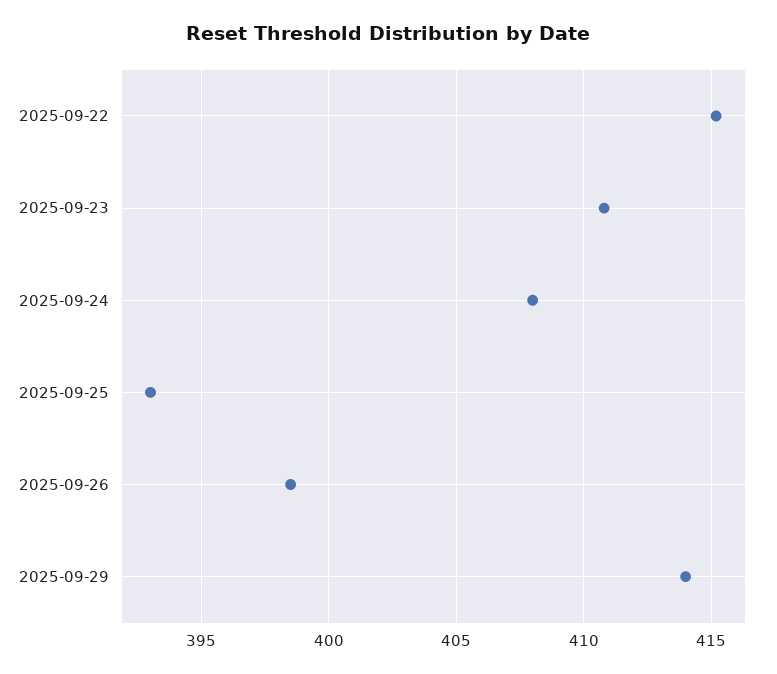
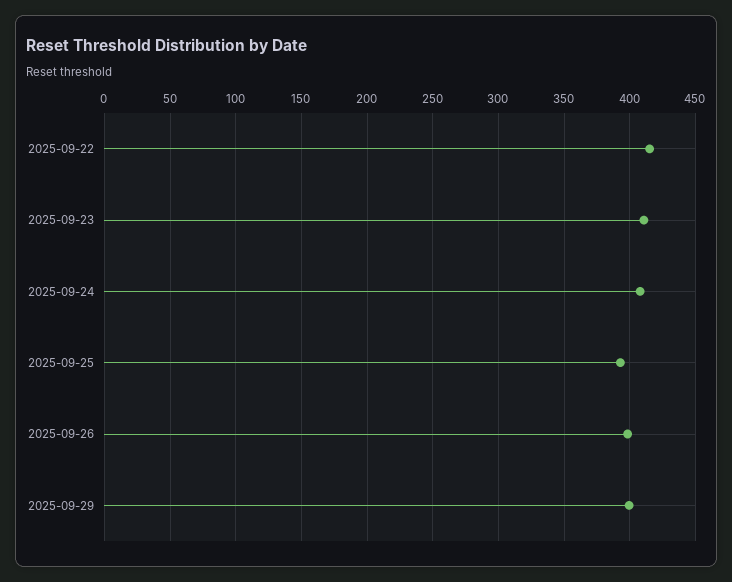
2025-09-29: 414 -> 400

